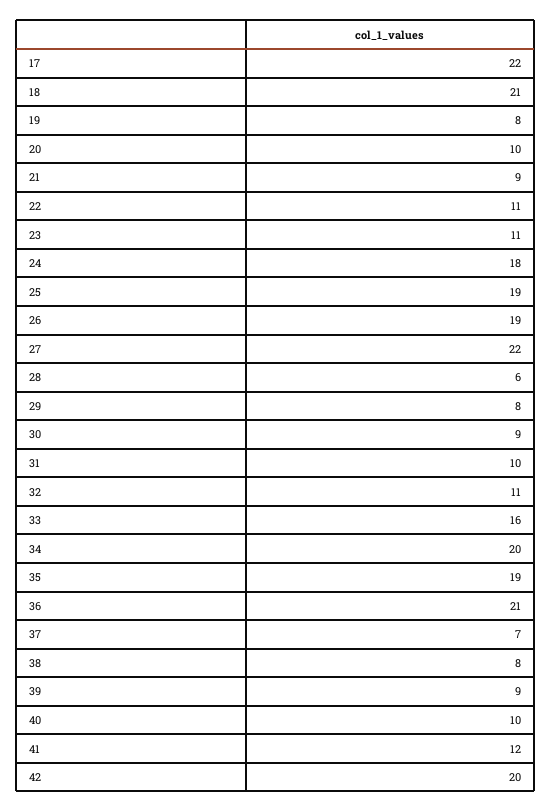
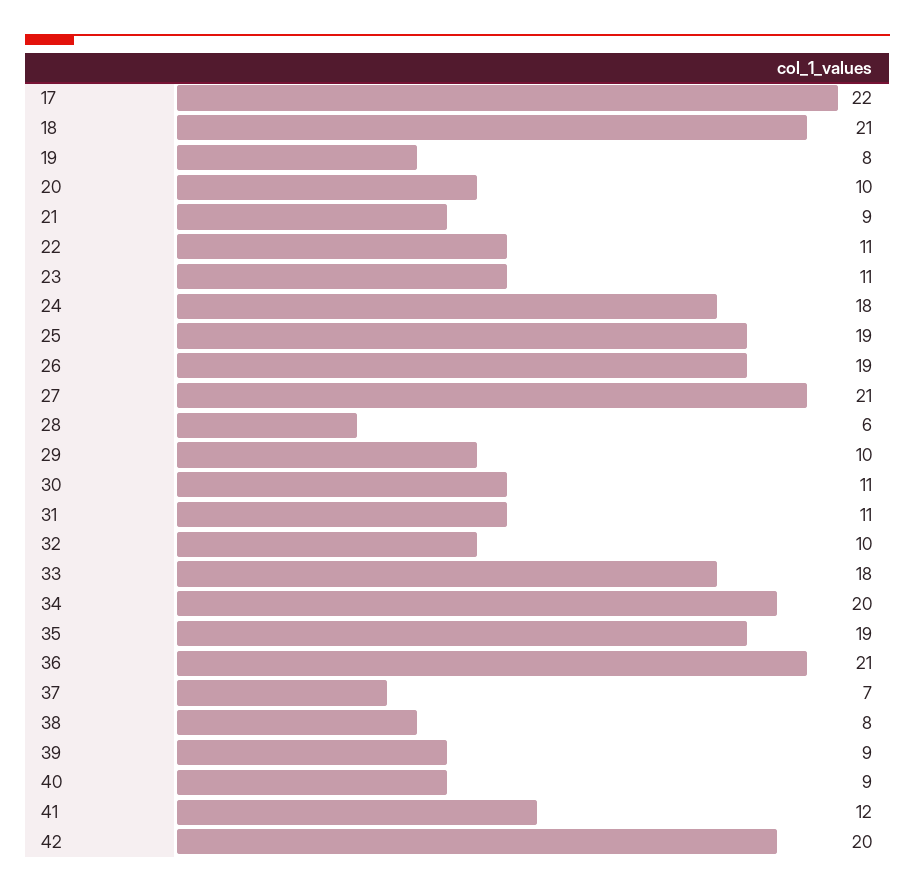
27: 22 -> 21
29: 8 -> 10
30: 9 -> 11
31: 10 -> 11
32: 11 -> 10
33: 16 -> 18
40: 10 -> 9

